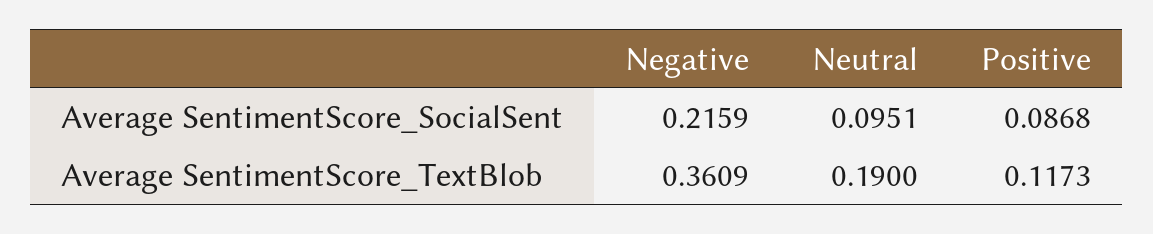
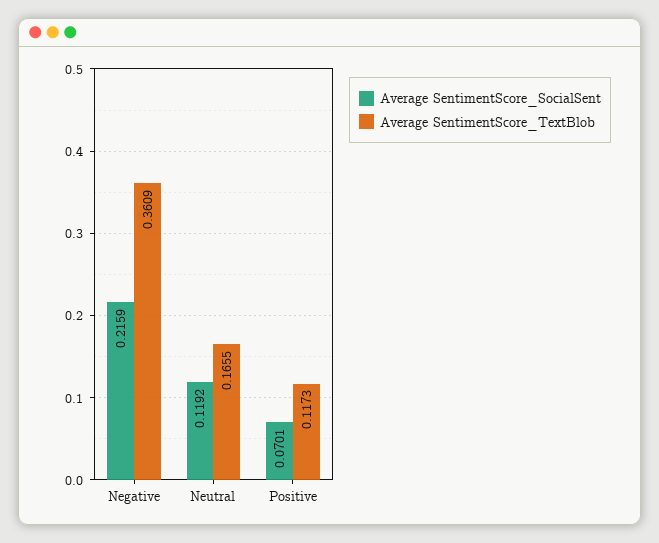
Average SentimentScore_SocialSent, Neutral: 0.0951 -> 0.1192
Average SentimentScore_SocialSent, Positive: 0.0868 -> 0.0701
Average SentimentScore_TextBlob, Neutral: 0.19 -> 0.1655

